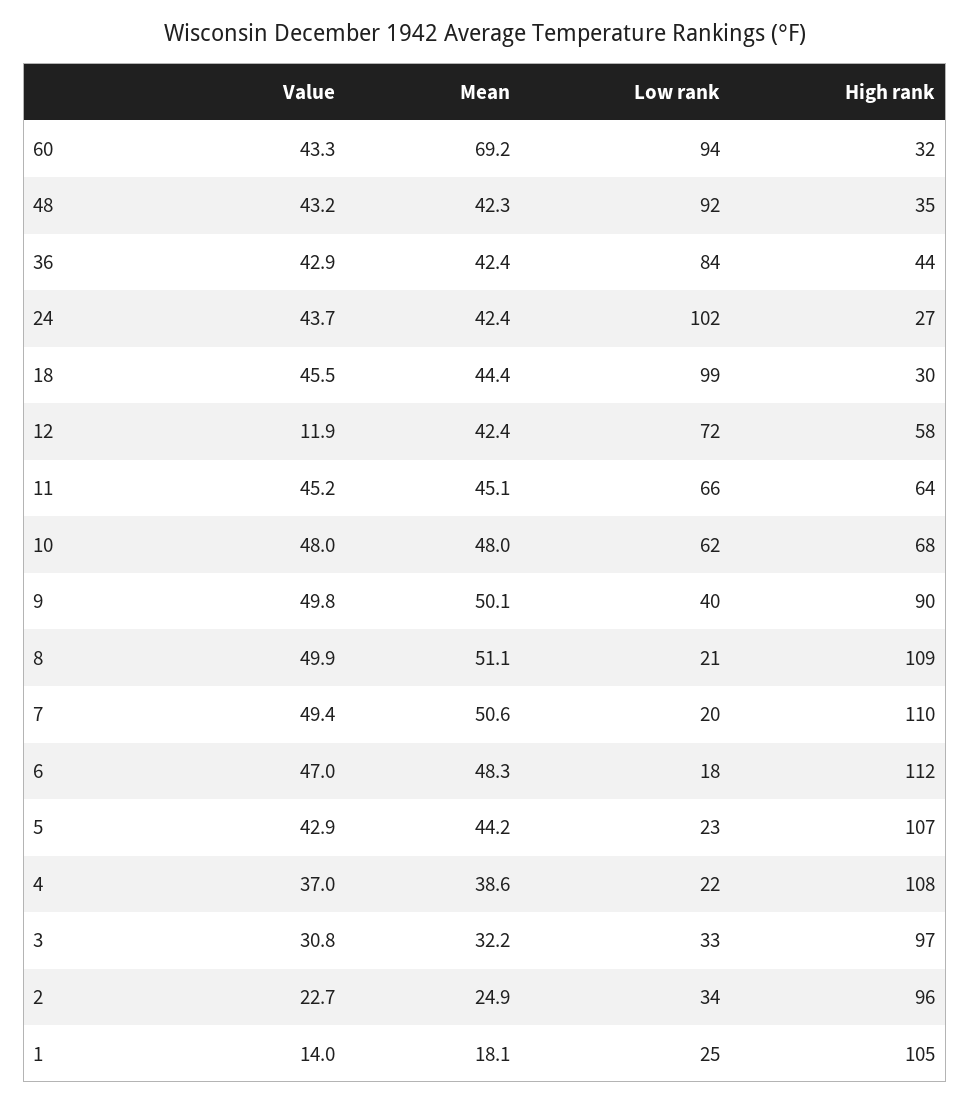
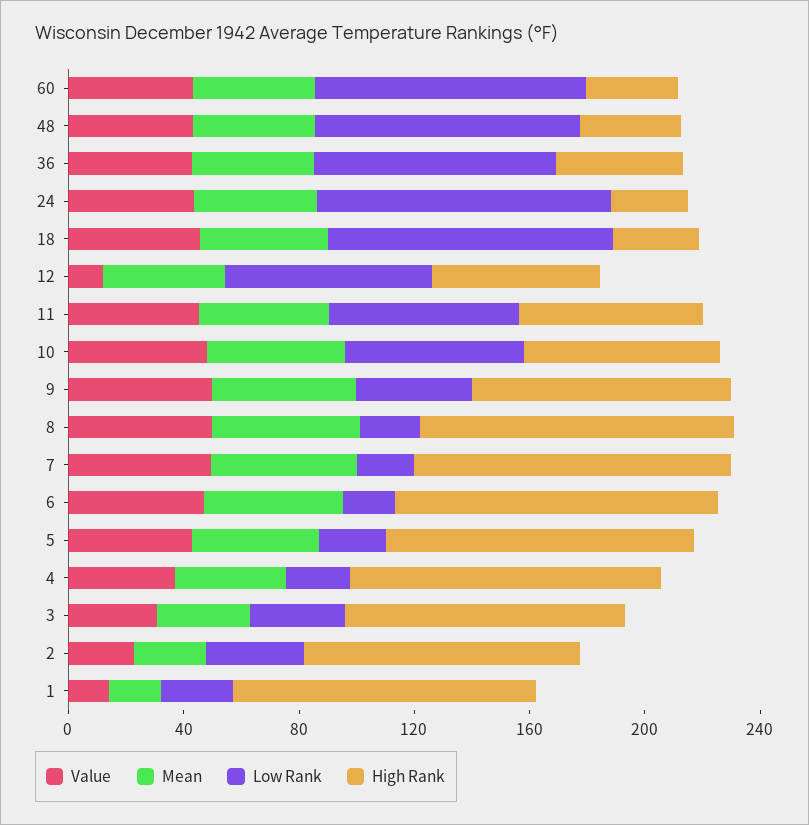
Mean, 60: 69.2 -> 40

